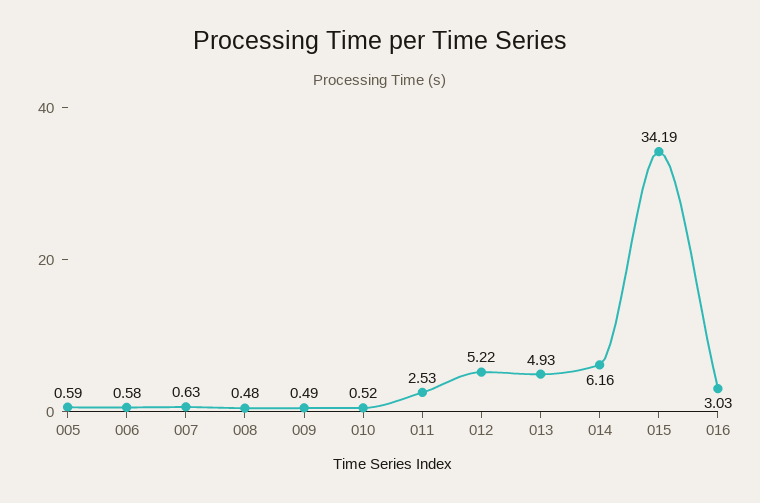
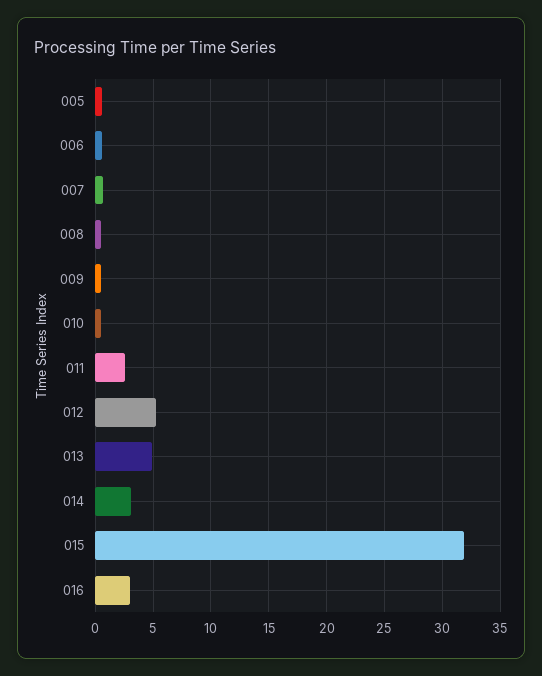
014: 6.16 -> 3
015: 34.19 -> 32

